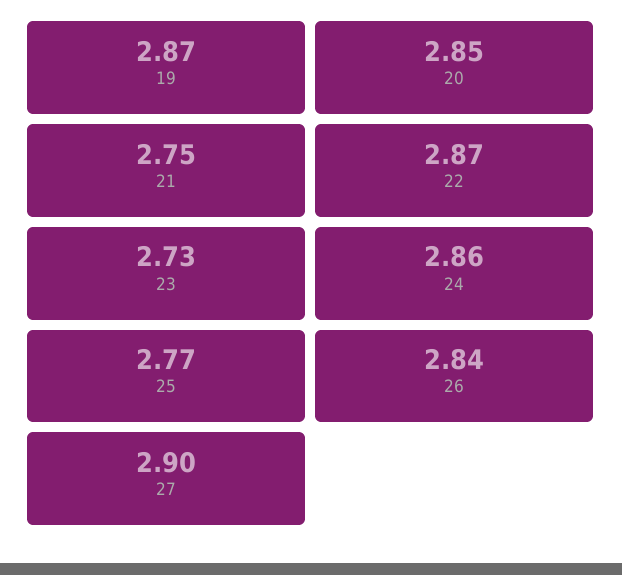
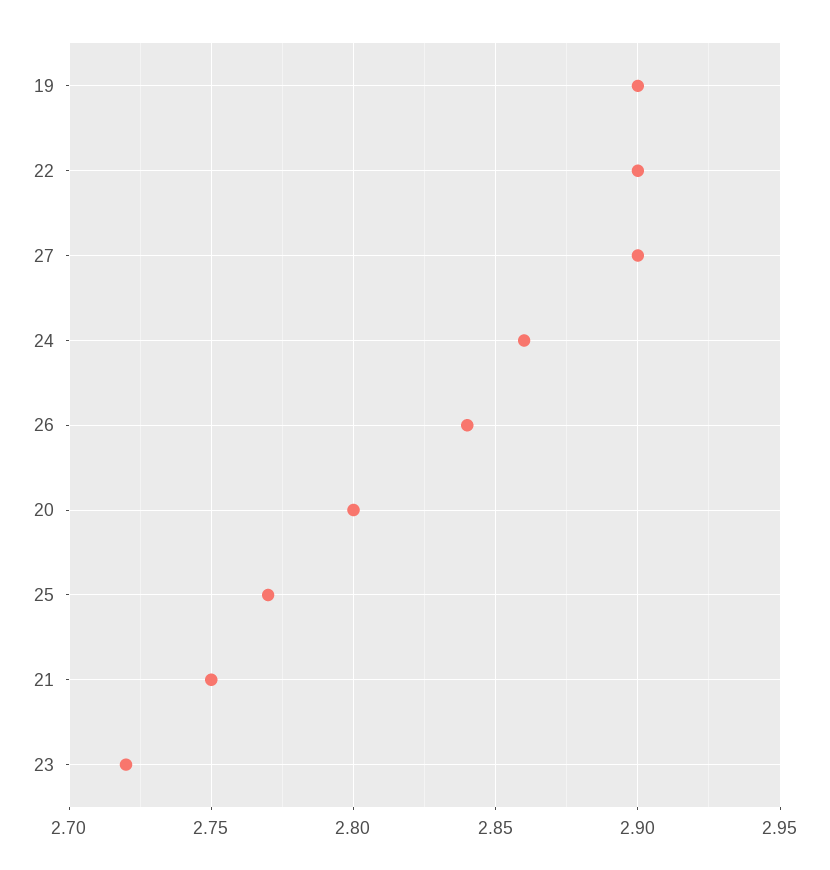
19: 2.87 -> 2.9
20: 2.85 -> 2.8
22: 2.87 -> 2.9
23: 2.73 -> 2.72

